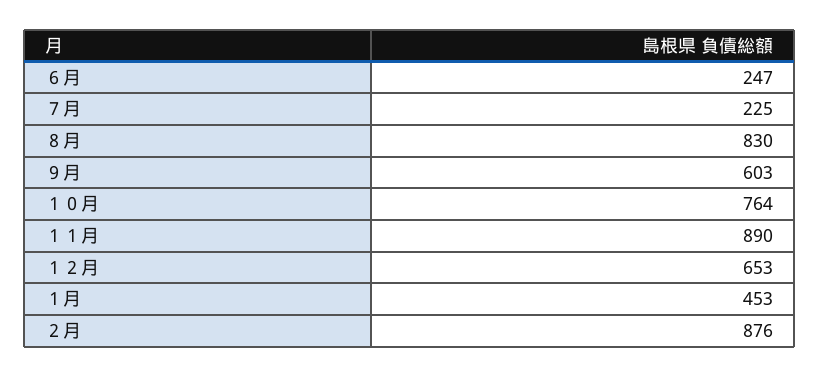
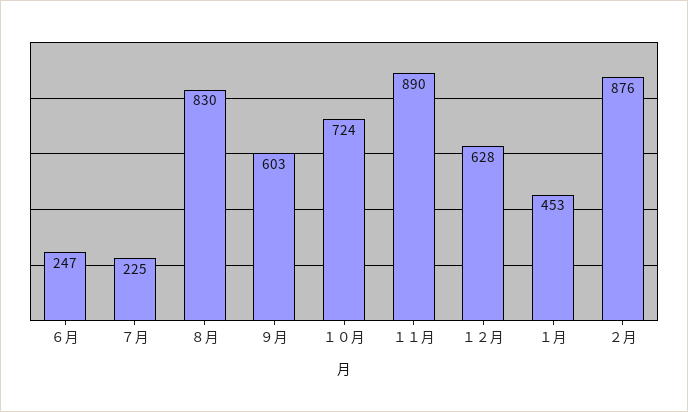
１０月: 764 -> 724
１２月: 653 -> 628

